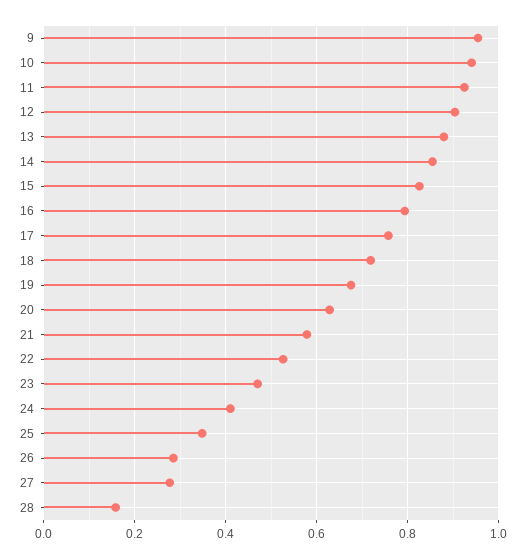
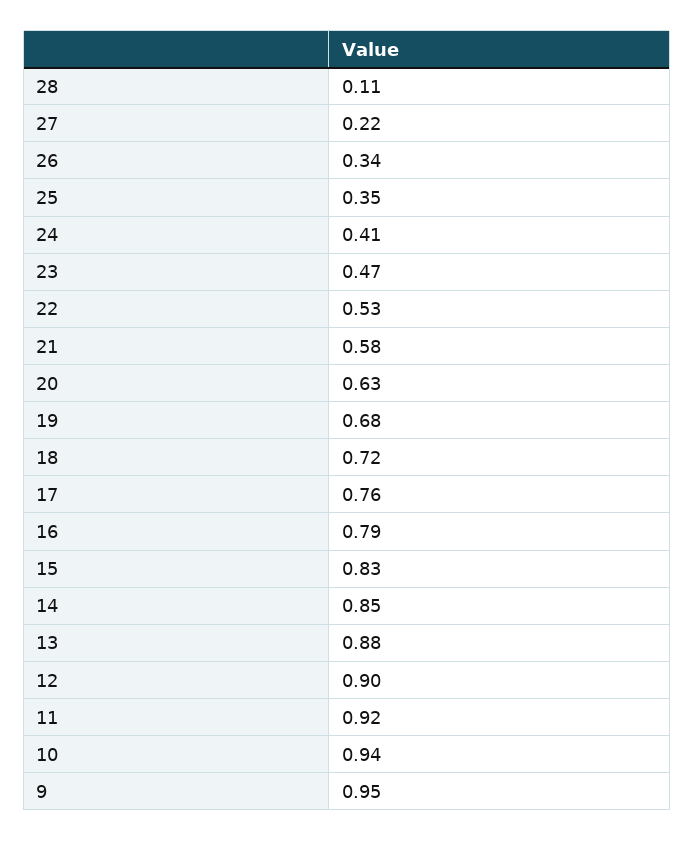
26: 0.28 -> 0.34
27: 0.28 -> 0.22
28: 0.16 -> 0.11

